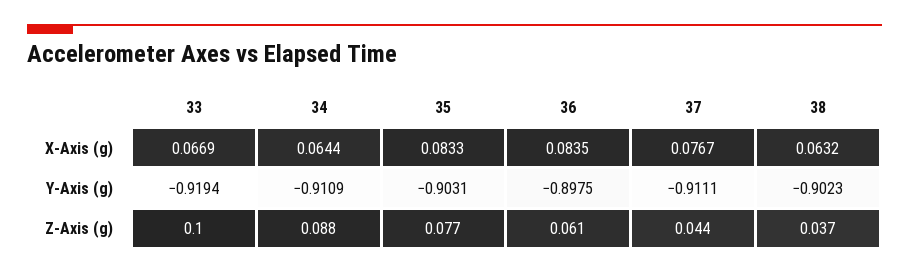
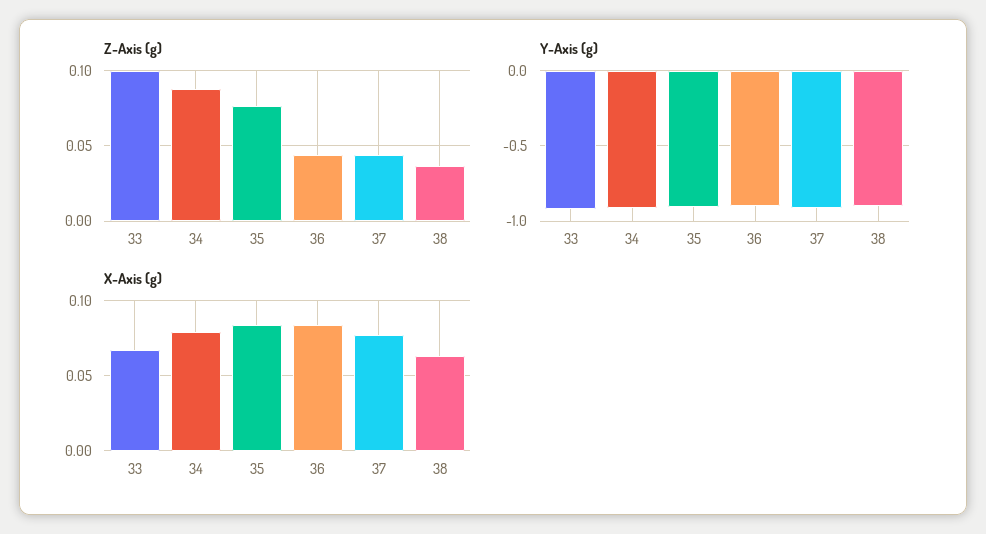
X-Axis (g), 34: 0.0644 -> 0.08
Z-Axis (g), 36: 0.061 -> 0.045

